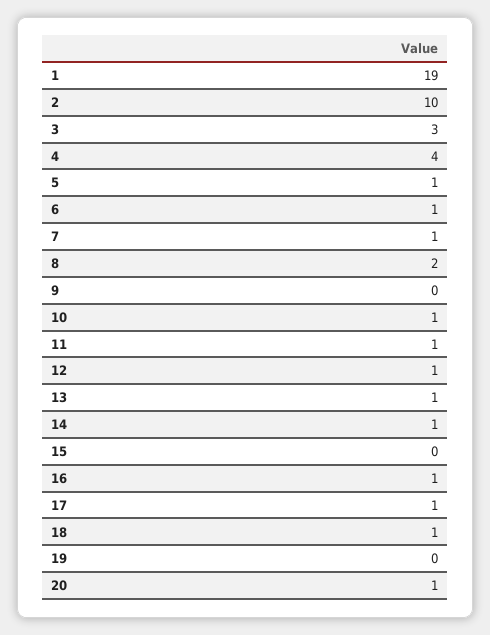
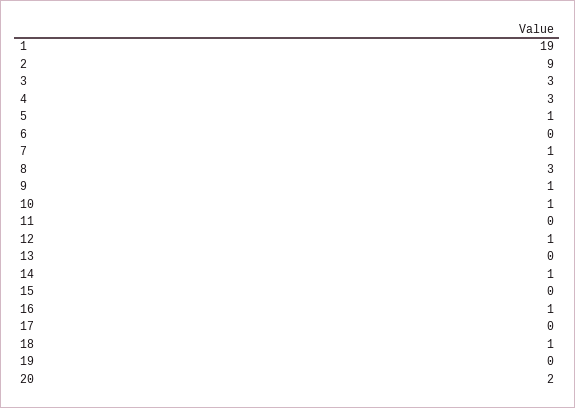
2: 10 -> 9
4: 4 -> 3
6: 1 -> 0
8: 2 -> 3
9: 0 -> 1
11: 1 -> 0
13: 1 -> 0
17: 1 -> 0
20: 1 -> 2

